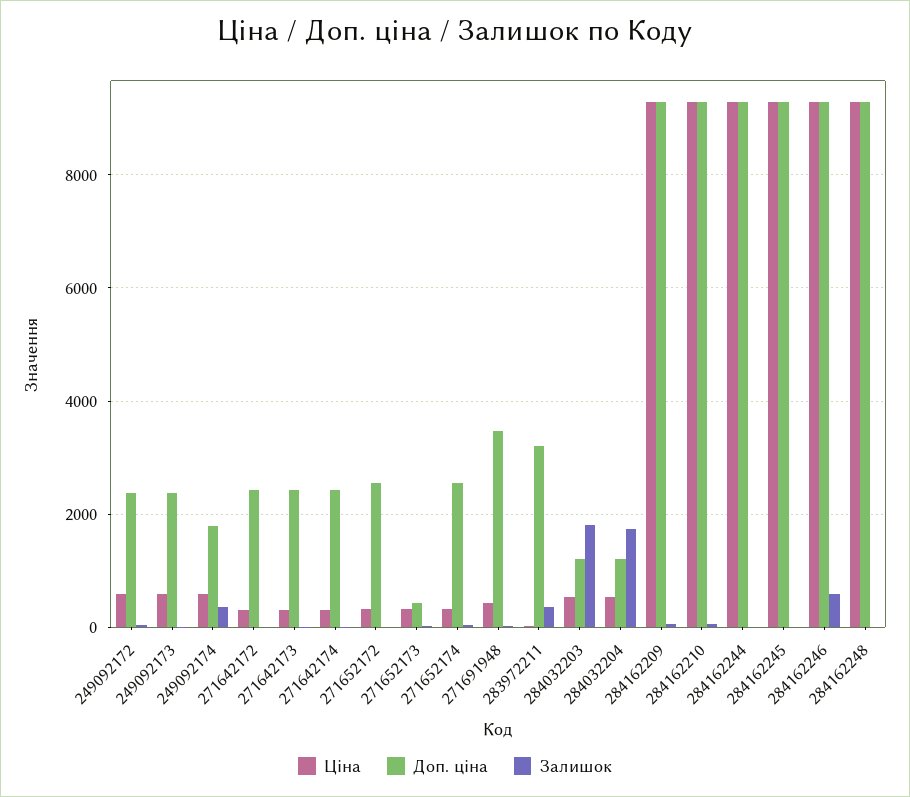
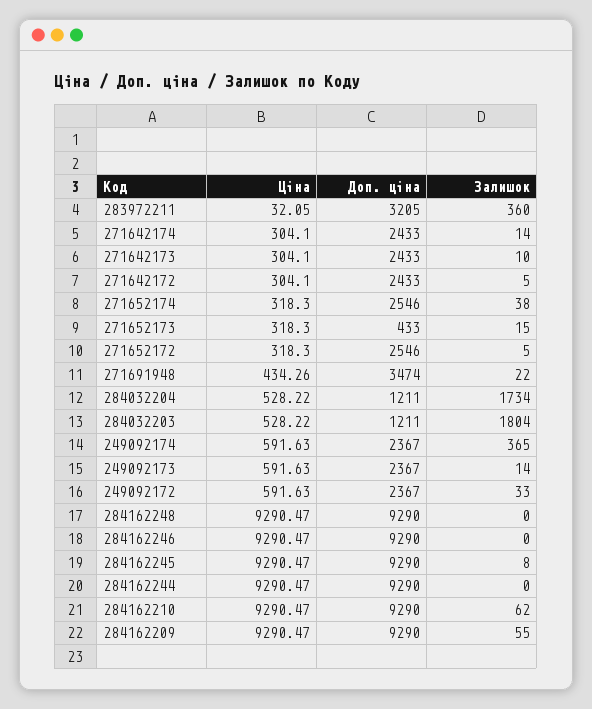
Доп. ціна, 249092174: 1800 -> 2367
Залишок, 284162246: 600 -> 0

